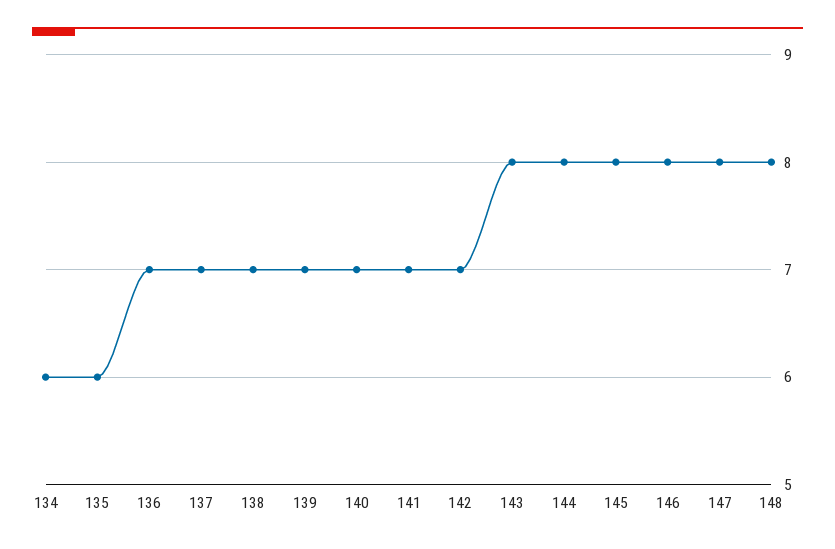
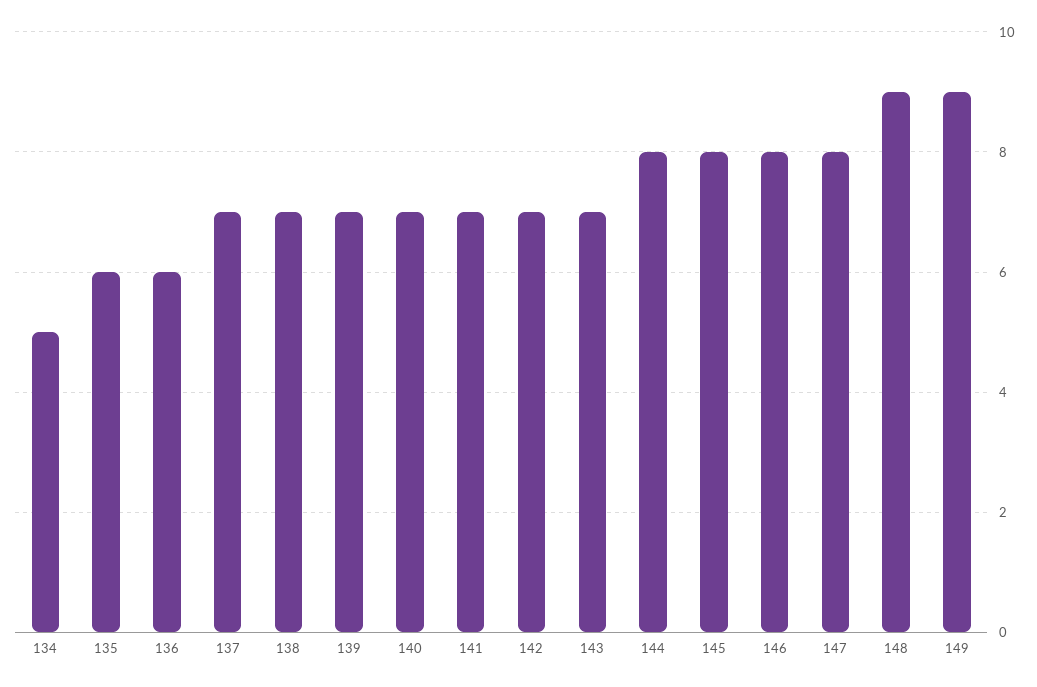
134: 6 -> 5
136: 7 -> 6
143: 8 -> 7
148: 8 -> 9
149: none -> 9

